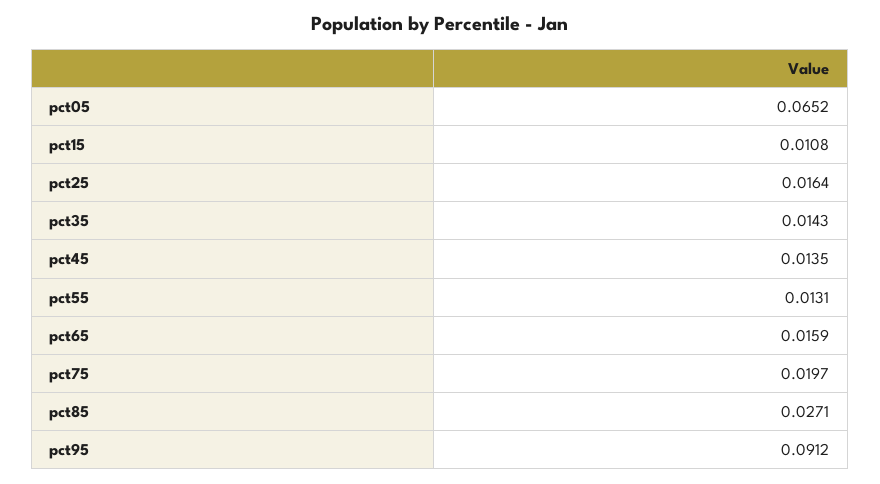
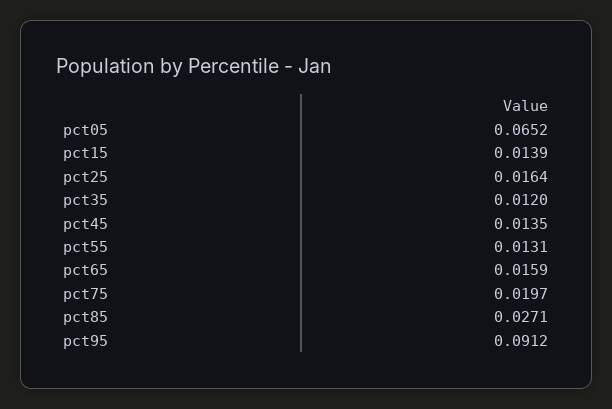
pct15: 0.0108 -> 0.0139
pct35: 0.0143 -> 0.012

